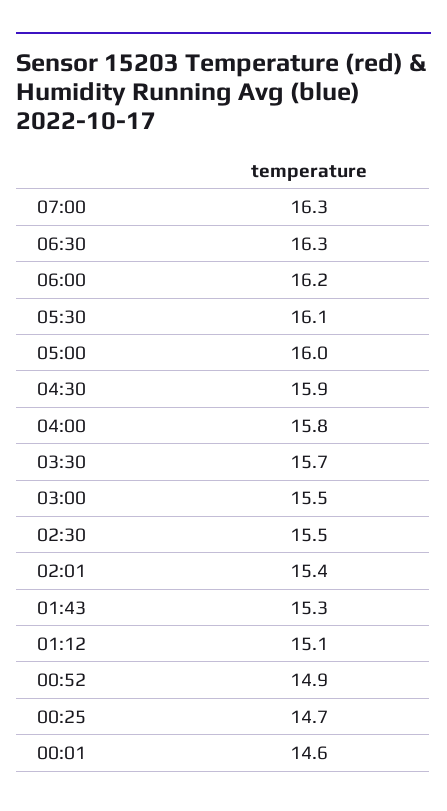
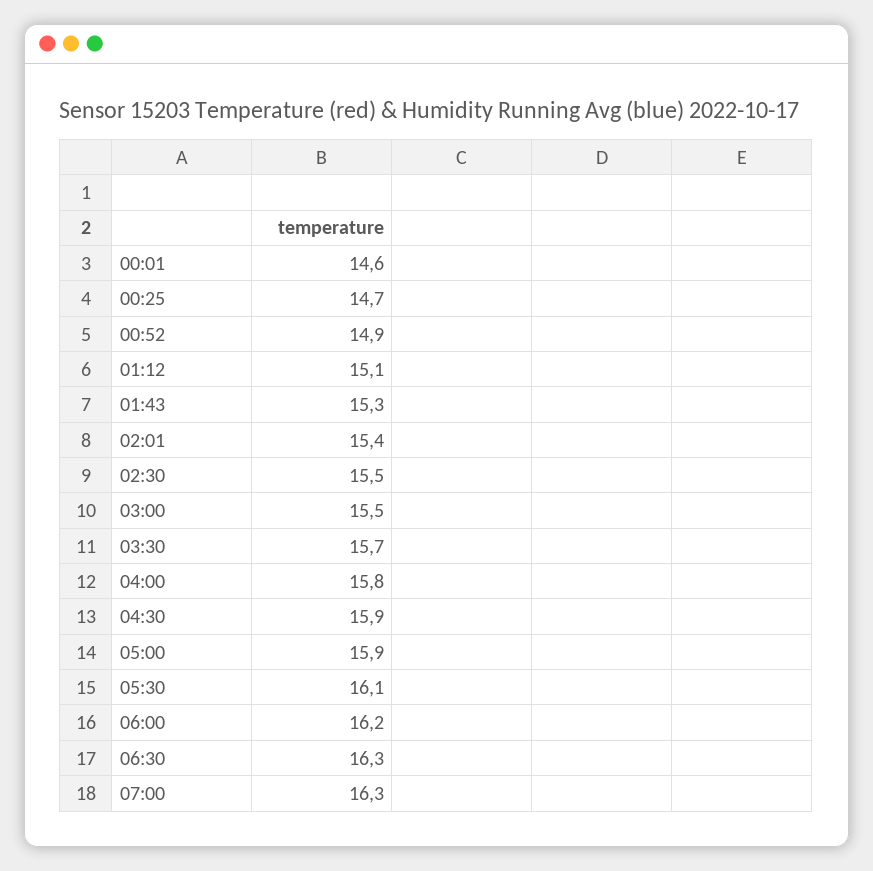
05:00: 16 -> 15.9

